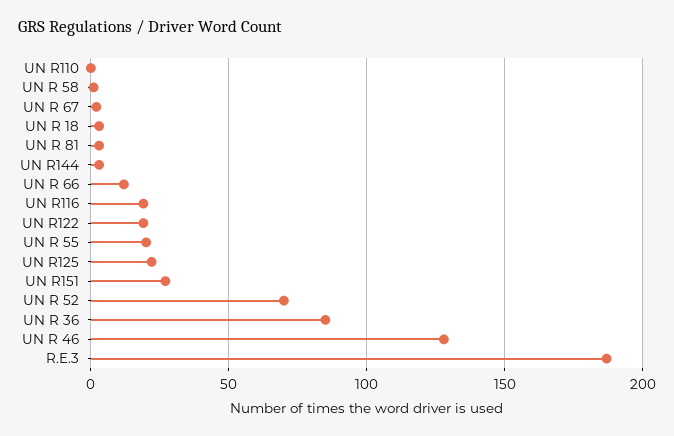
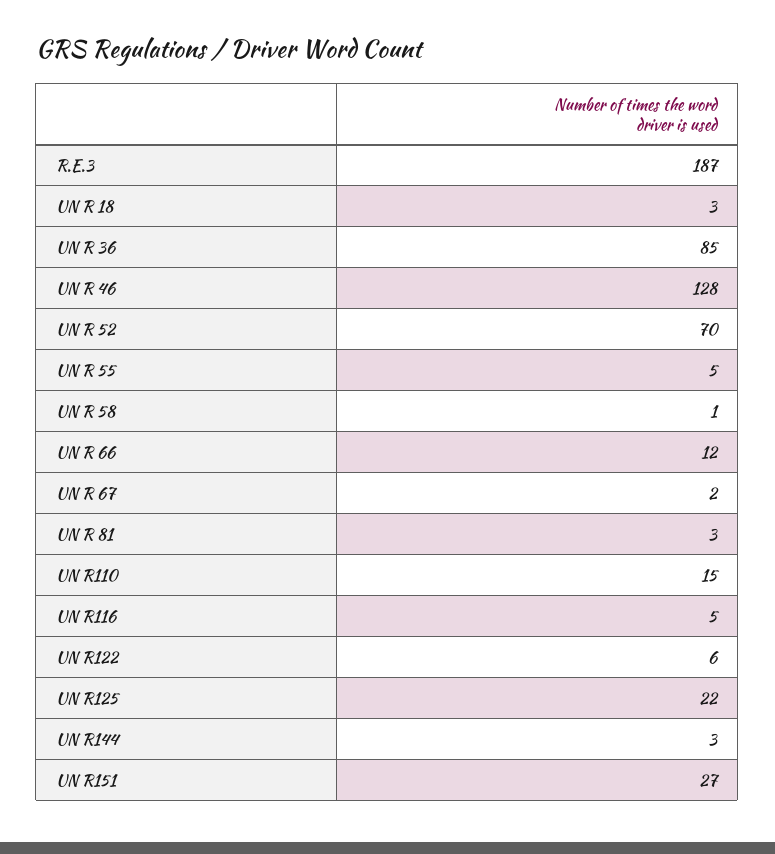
UN R110: 0 -> 15
UN R116: 20 -> 5
UN R122: 20 -> 6
UN R 55: 20 -> 5

